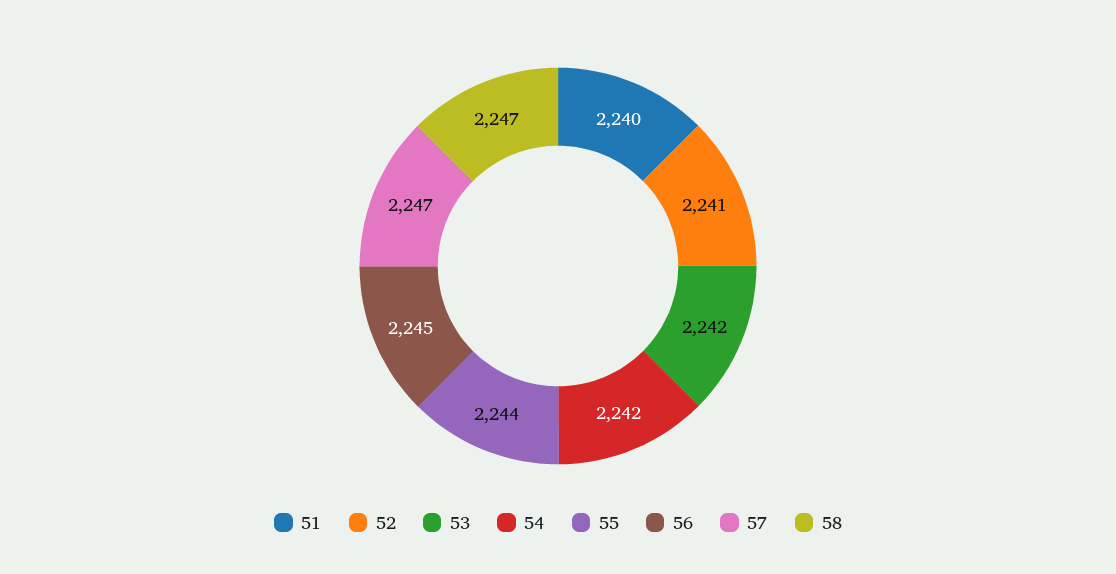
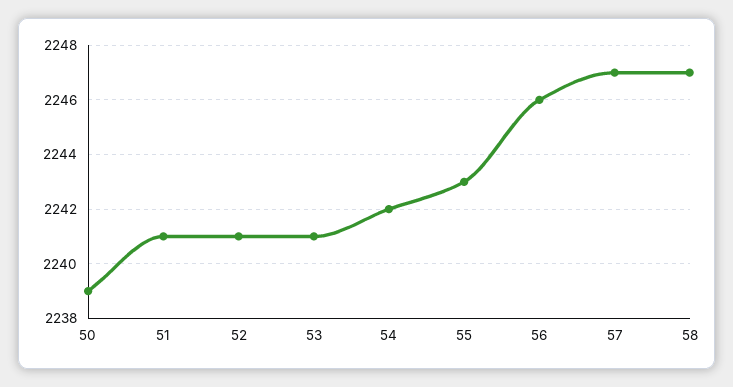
51: 2240 -> 2241
53: 2242 -> 2241
55: 2244 -> 2243
56: 2245 -> 2246
50: none -> 2239

